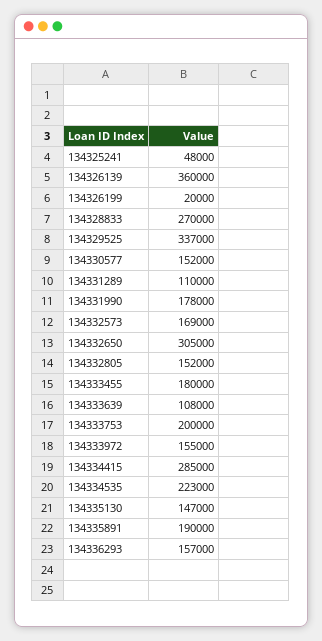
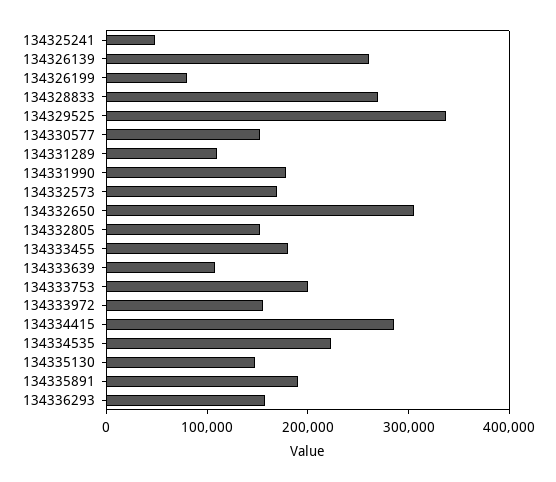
134326139: 360000 -> 260000
134326199: 20000 -> 80000

